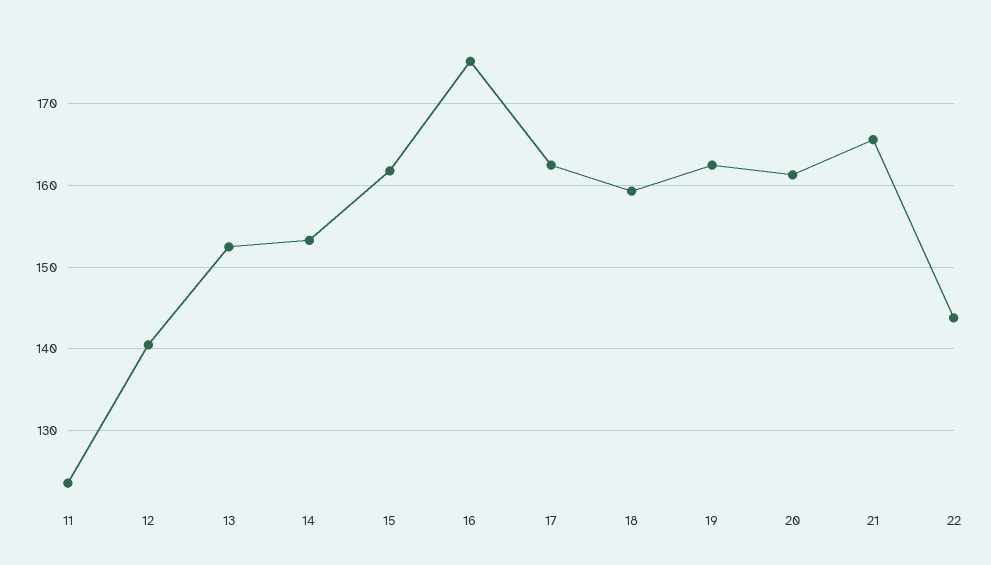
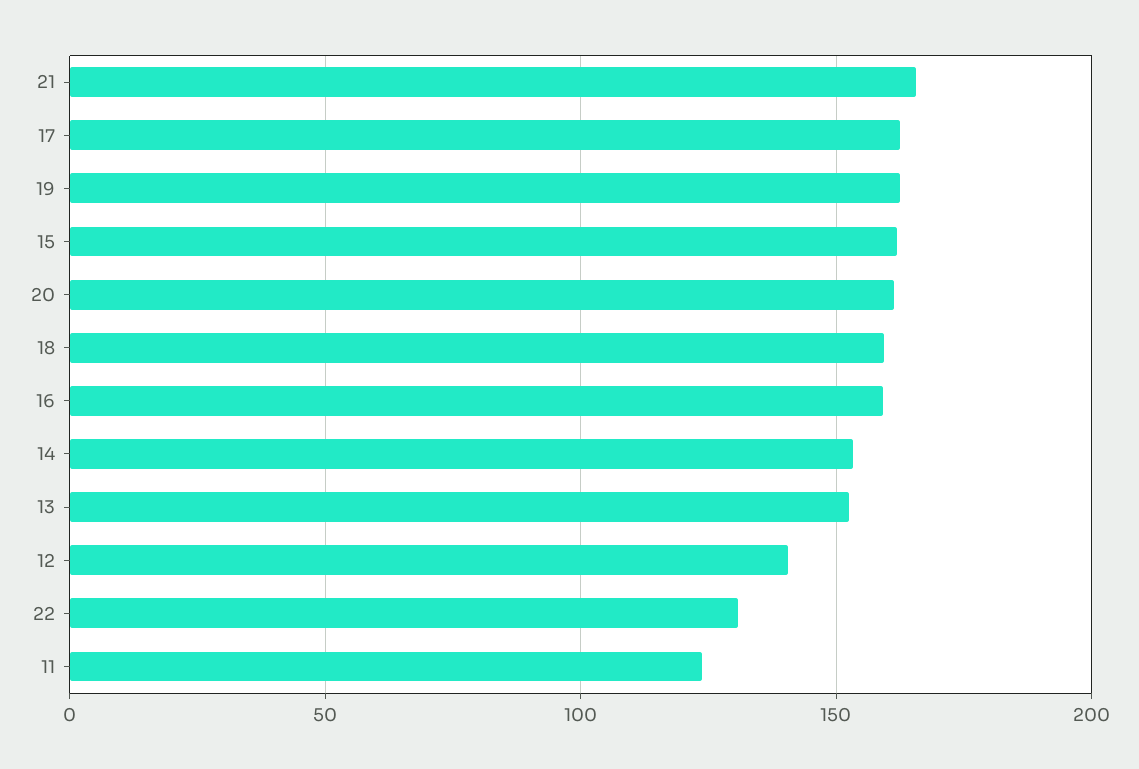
16: 175 -> 160
22: 144 -> 130

